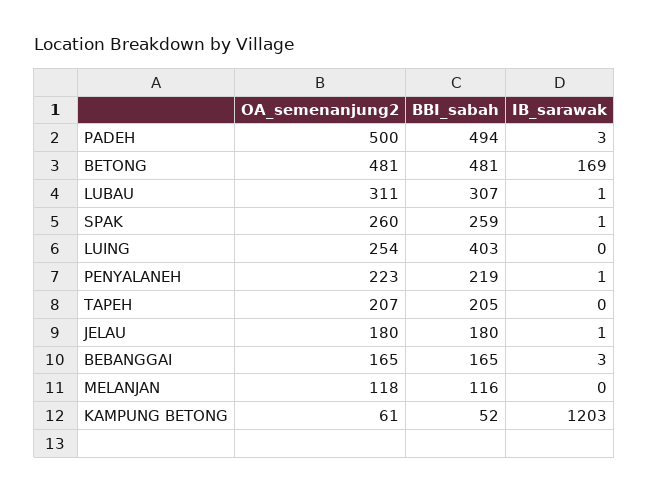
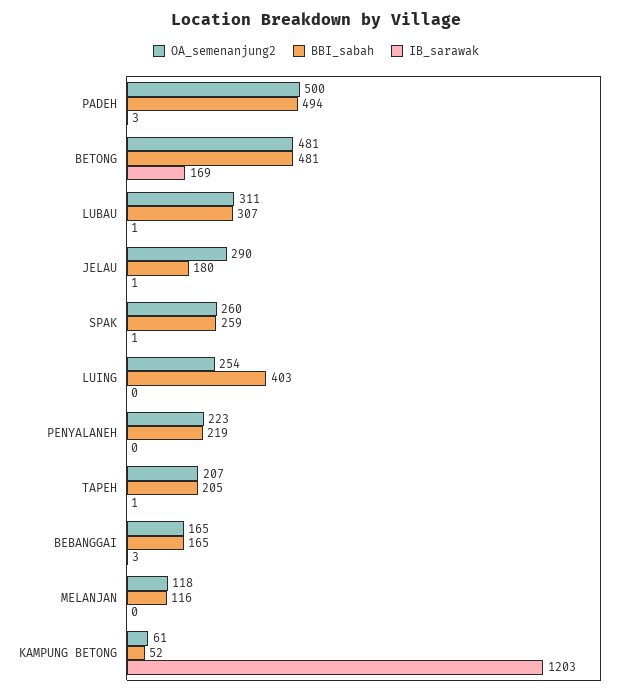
IB_sarawak, PENYALANEH: 1 -> 0
IB_sarawak, TAPEH: 0 -> 1
OA_semenanjung2, JELAU: 180 -> 290

